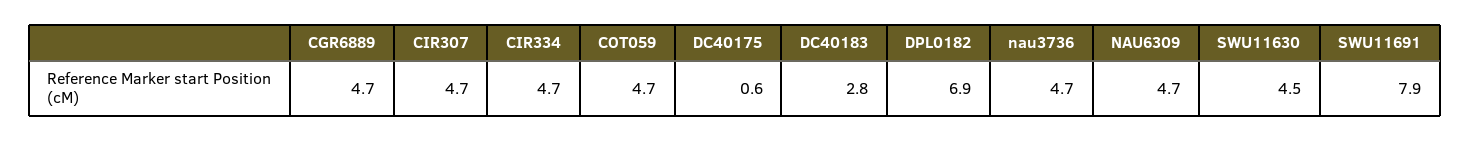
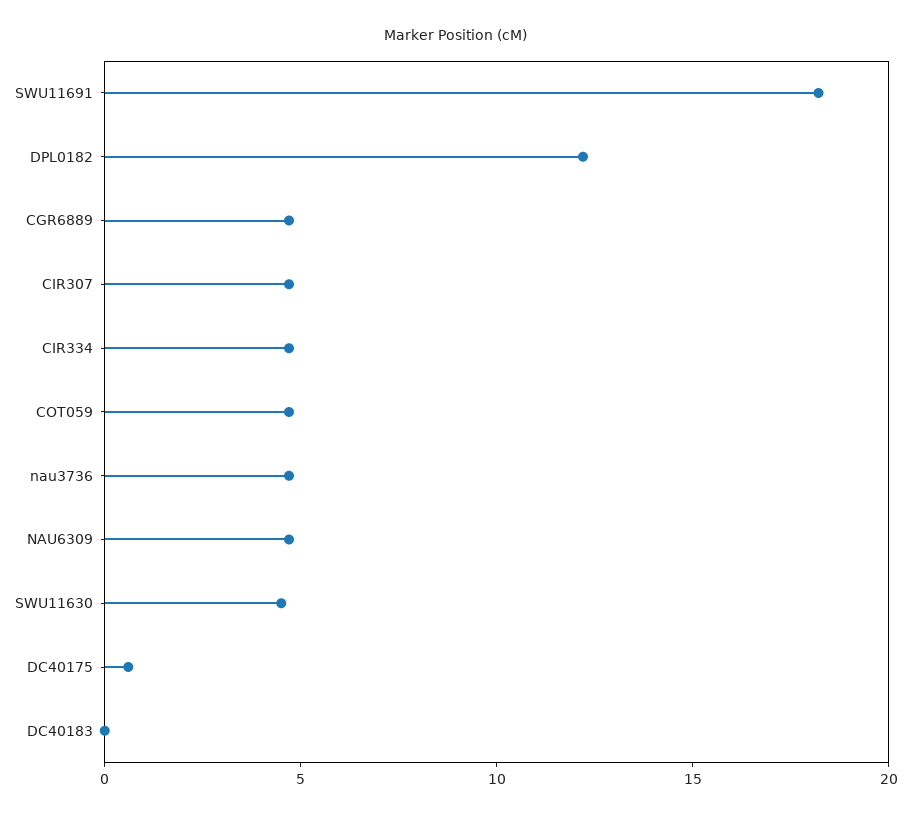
DC40183: 2.8 -> 0
DPL0182: 6.9 -> 12
SWU11691: 7.9 -> 18

